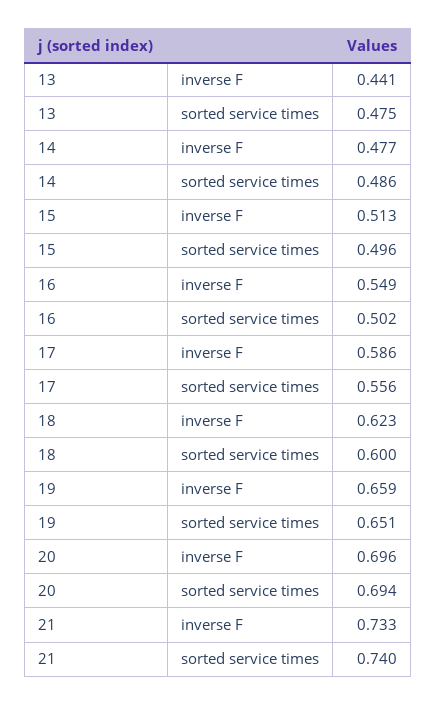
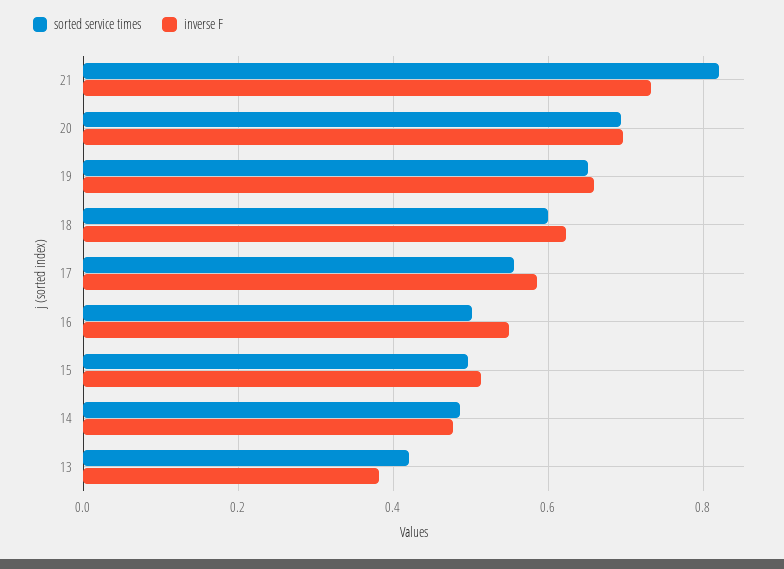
inverse F, 13: 0.441 -> 0.38
sorted service times, 13: 0.475 -> 0.42
sorted service times, 21: 0.74 -> 0.82

